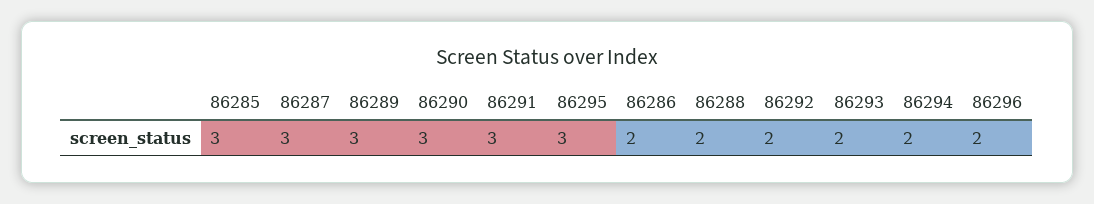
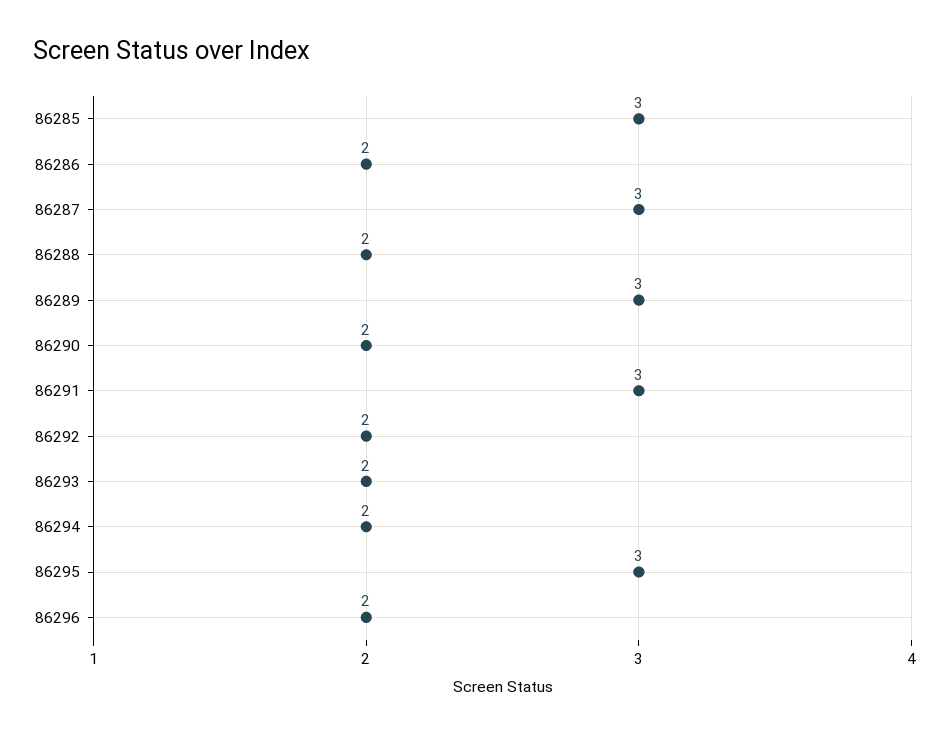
86290: 3 -> 2

